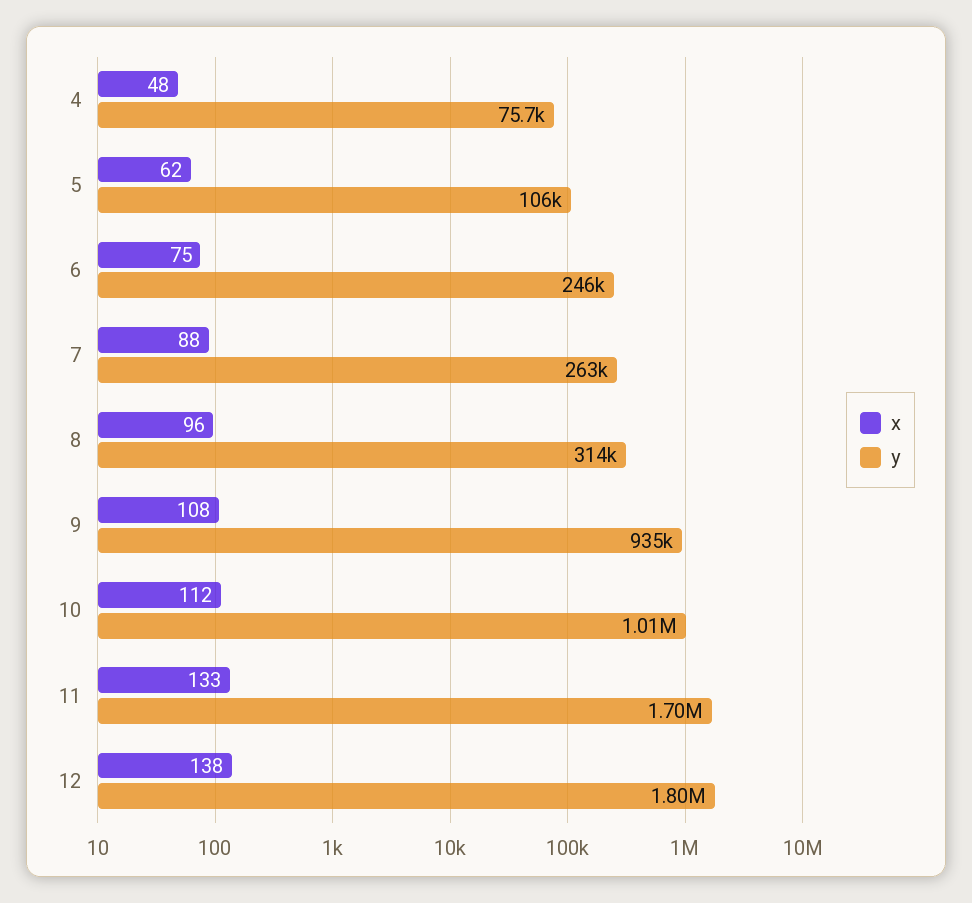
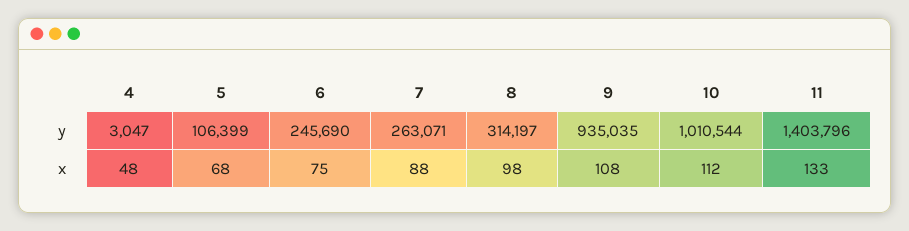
y, 4: 75700 -> 3047
x, 5: 62 -> 68
x, 8: 96 -> 98
y, 11: 1700000 -> 1403796
x, 12: 138 -> none
y, 12: 1800000 -> none

